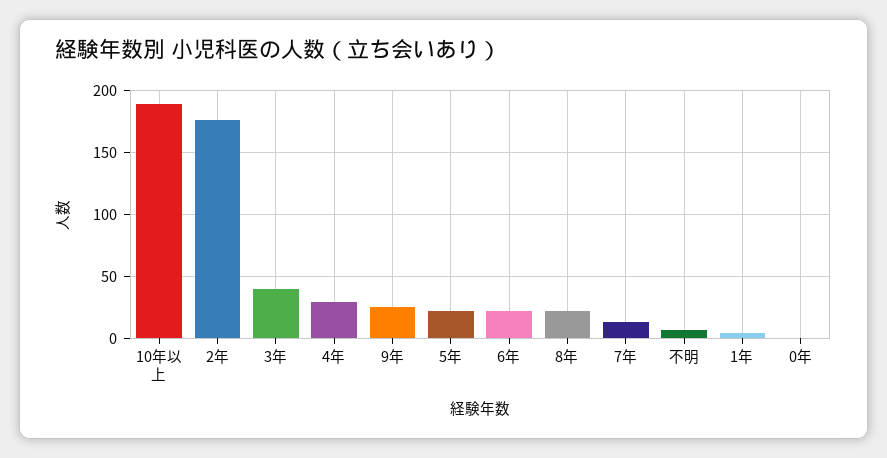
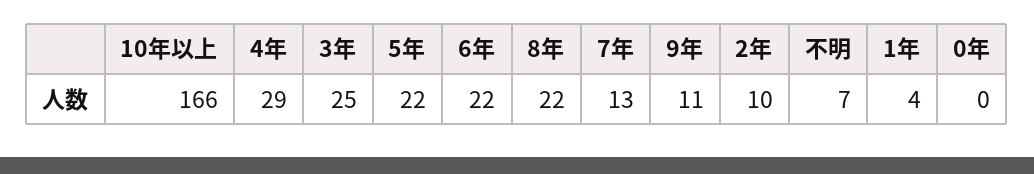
10年以上: 190 -> 166
2年: 175 -> 10
3年: 40 -> 25
9年: 25 -> 11

